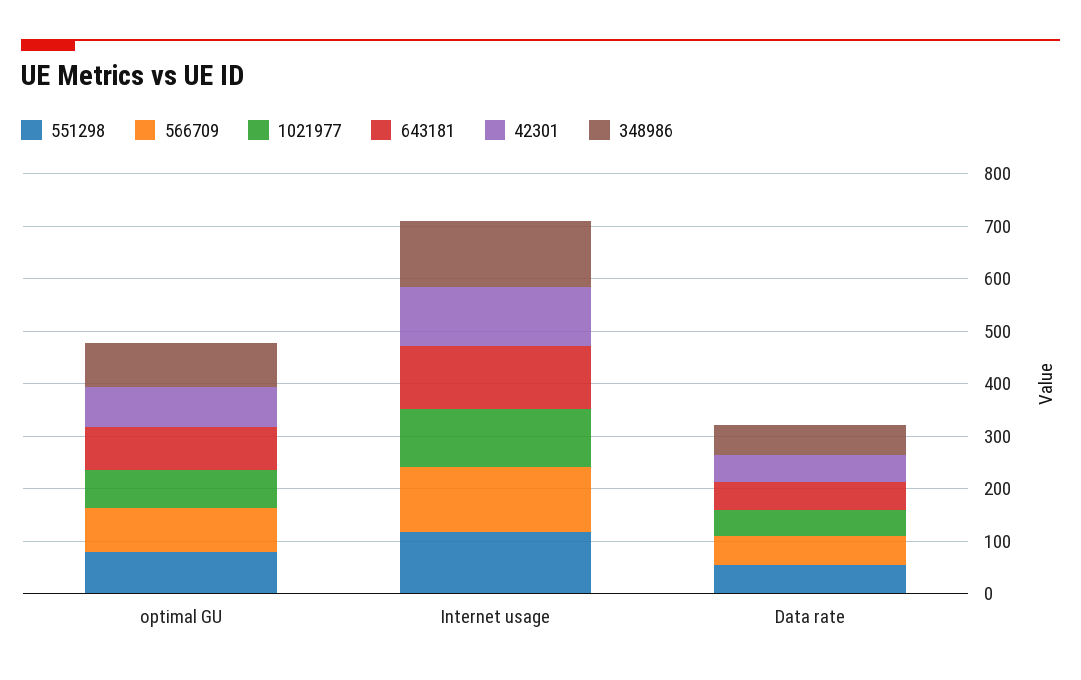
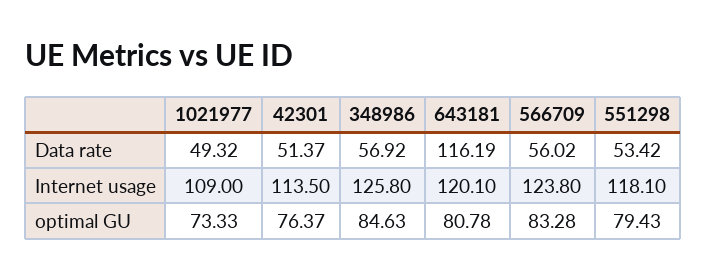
643181, Data rate: 60 -> 116.19

